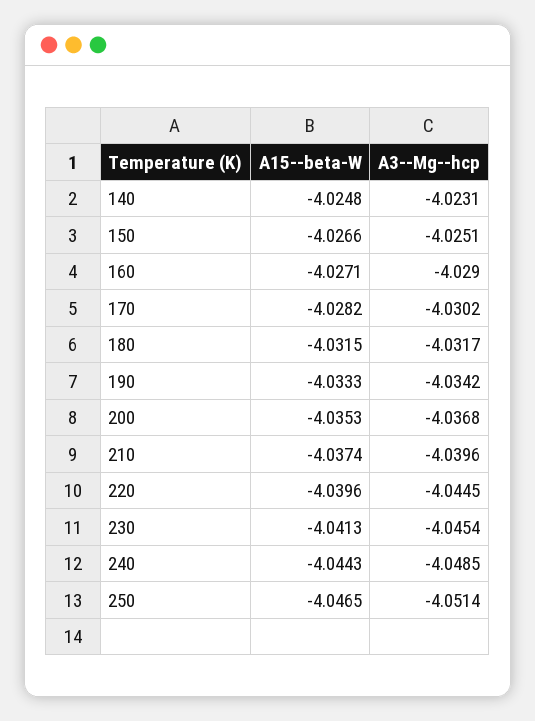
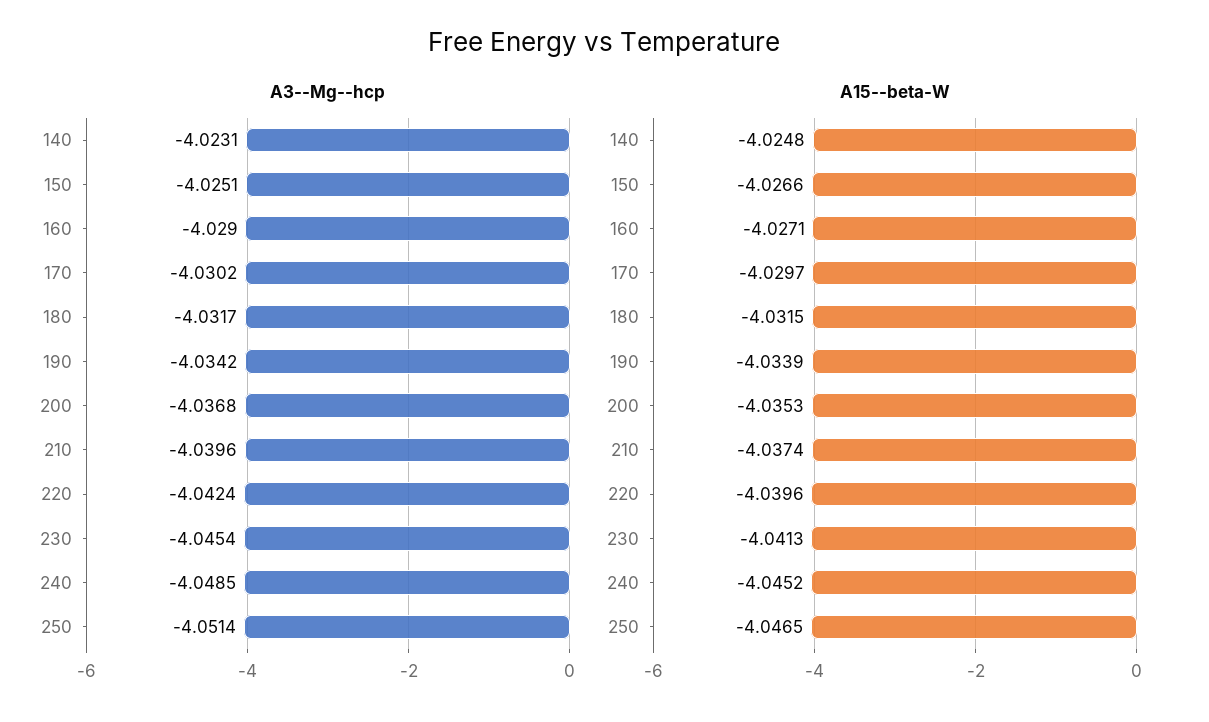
A15--beta-W, 170: -4.0282 -> -4.0297
A15--beta-W, 190: -4.0333 -> -4.0339
A3--Mg--hcp, 220: -4.0445 -> -4.0424
A15--beta-W, 240: -4.0443 -> -4.0452

